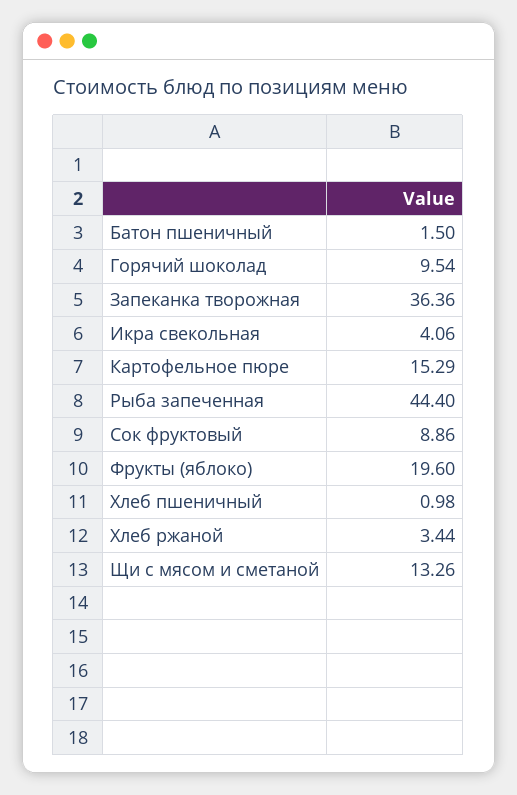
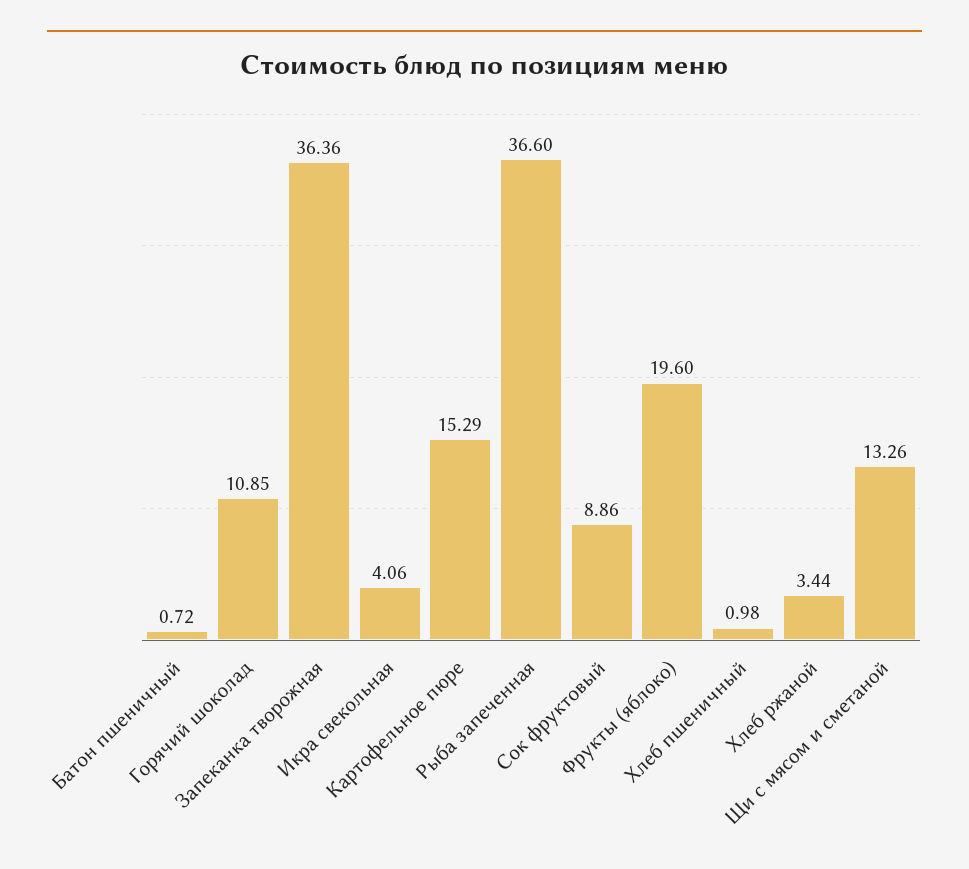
Батон пшеничный: 1.5 -> 0.72
Горячий шоколад: 9.54 -> 10.85
Рыба запеченная: 44.4 -> 36.6

